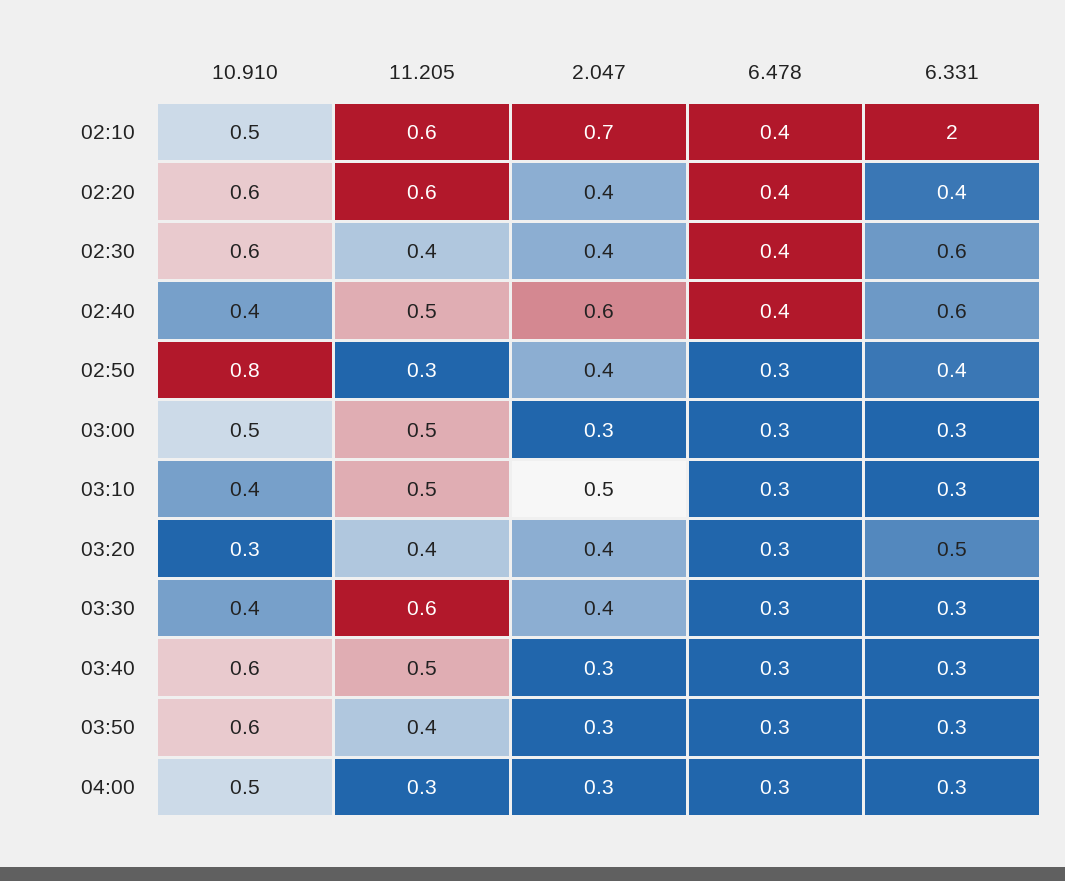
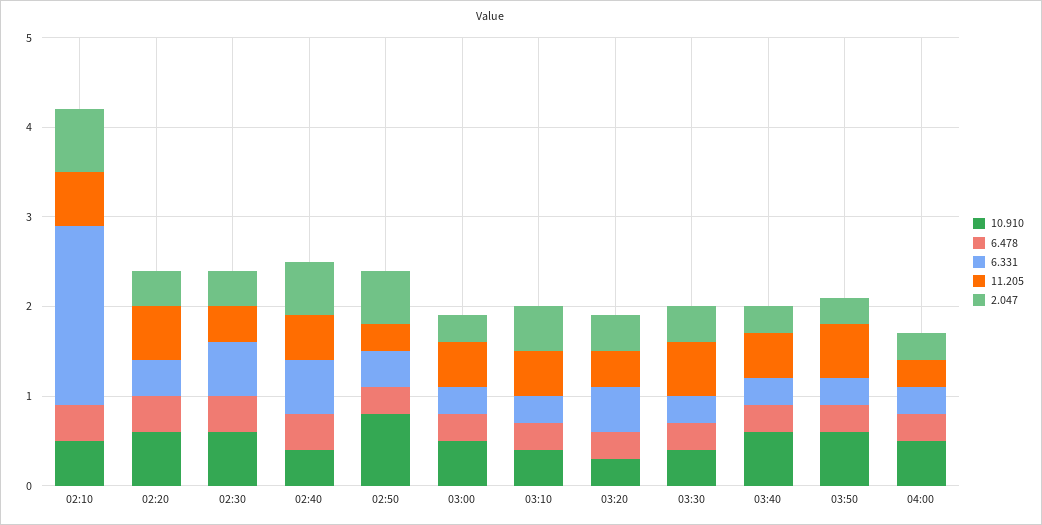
2.047, 02:50: 0.4 -> 0.6
11.205, 03:50: 0.4 -> 0.6

